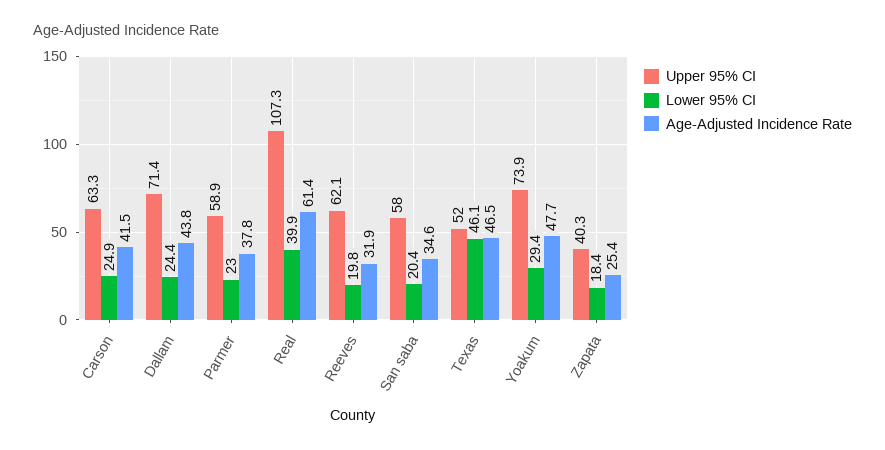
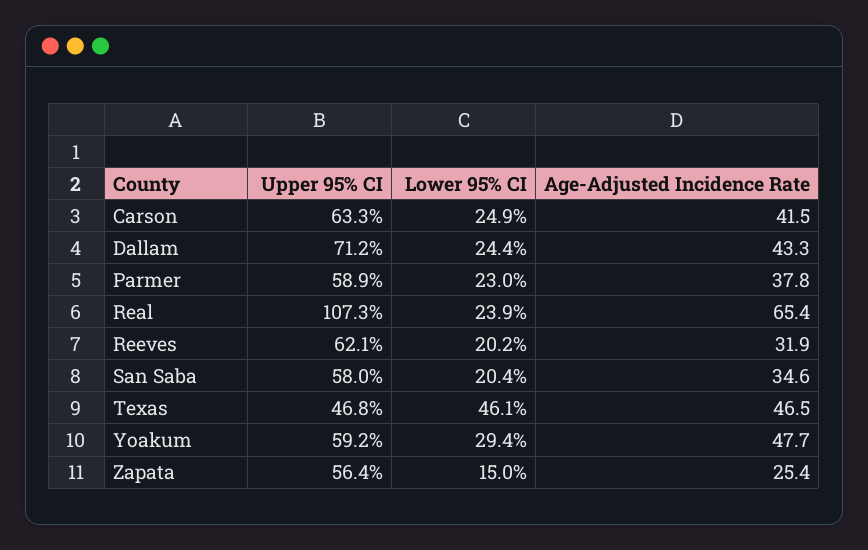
Upper 95% CI, Dallam: 71.4 -> 71.2
Age-Adjusted Incidence Rate, Dallam: 43.8 -> 43.3
Lower 95% CI, Real: 39.9 -> 23.9
Age-Adjusted Incidence Rate, Real: 61.4 -> 65.4
Lower 95% CI, Reeves: 19.8 -> 20.2
Upper 95% CI, Texas: 52 -> 46.8
Upper 95% CI, Yoakum: 73.9 -> 59.2
Upper 95% CI, Zapata: 40.3 -> 56.4
Lower 95% CI, Zapata: 18.4 -> 15

